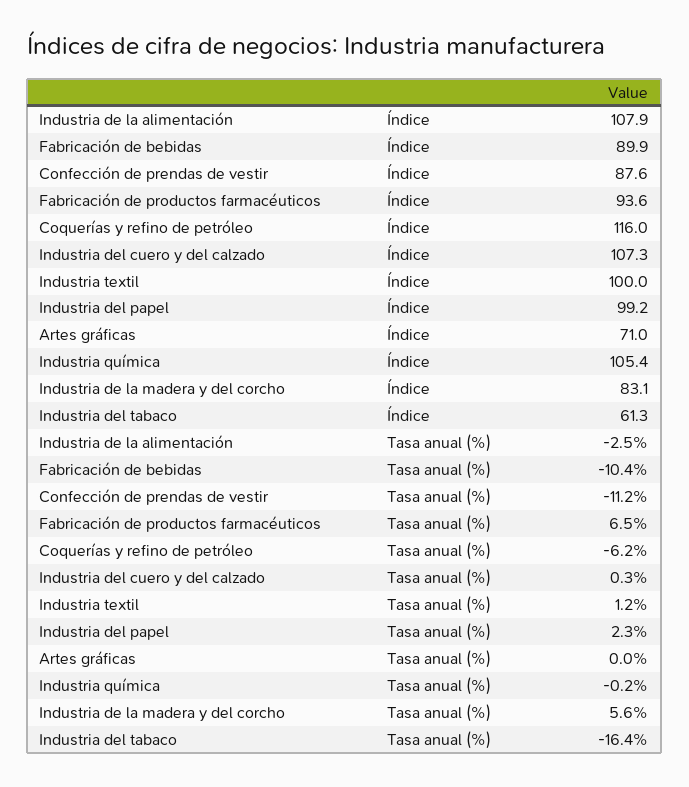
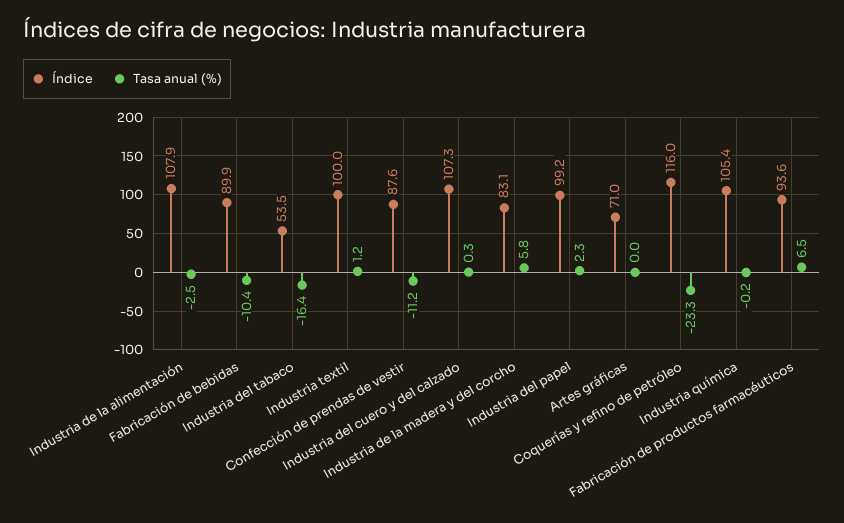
Índice, Industria del tabaco: 61.3 -> 53.5
Tasa anual (%), Coquerías y refino de petróleo: -6.2 -> -23.3
Tasa anual (%), Industria de la madera y del corcho: 5.6 -> 5.8

